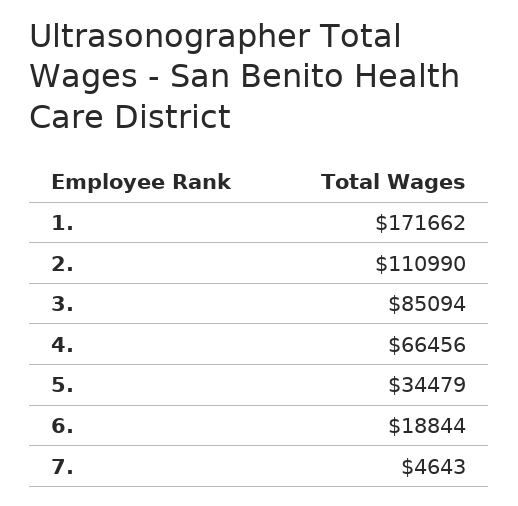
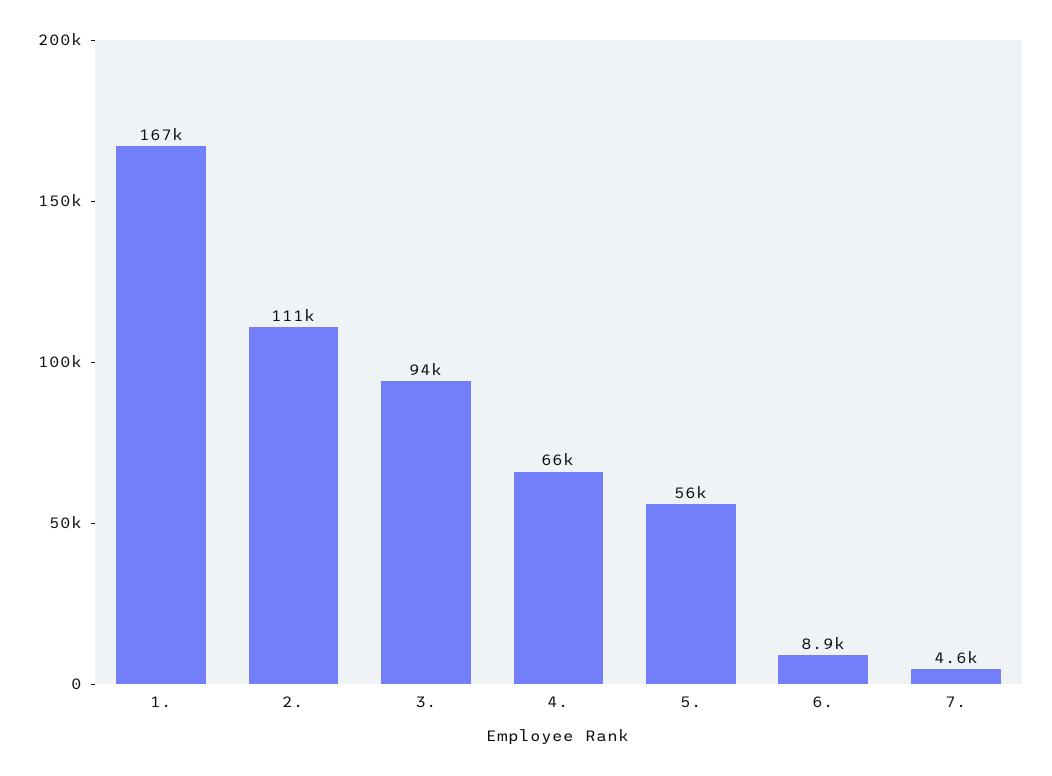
1.: 171662 -> 167000
3.: 85094 -> 94000
5.: 34479 -> 56000
6.: 18844 -> 8900

